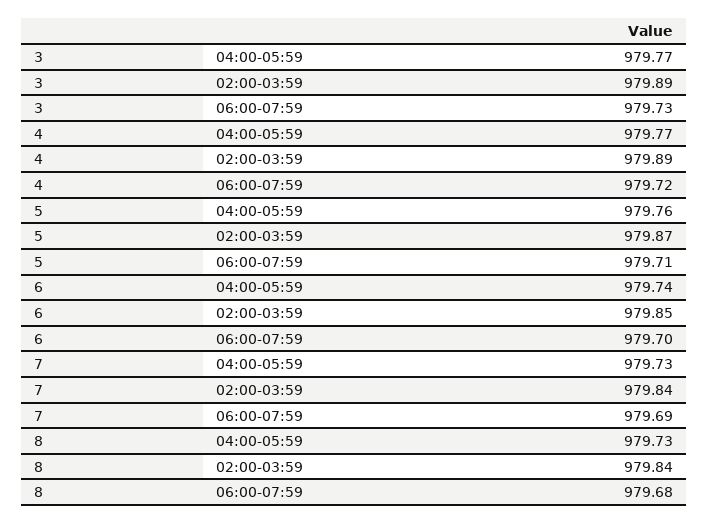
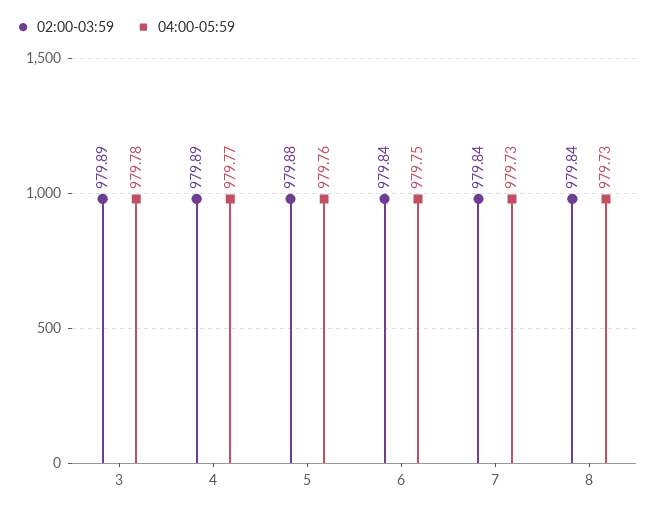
04:00-05:59, 3: 979.77 -> 979.78
06:00-07:59, 3: 979.73 -> none
06:00-07:59, 4: 979.72 -> none
02:00-03:59, 5: 979.87 -> 979.88
06:00-07:59, 5: 979.71 -> none
04:00-05:59, 6: 979.74 -> 979.75
02:00-03:59, 6: 979.85 -> 979.84
06:00-07:59, 6: 979.7 -> none
06:00-07:59, 7: 979.69 -> none
06:00-07:59, 8: 979.68 -> none

